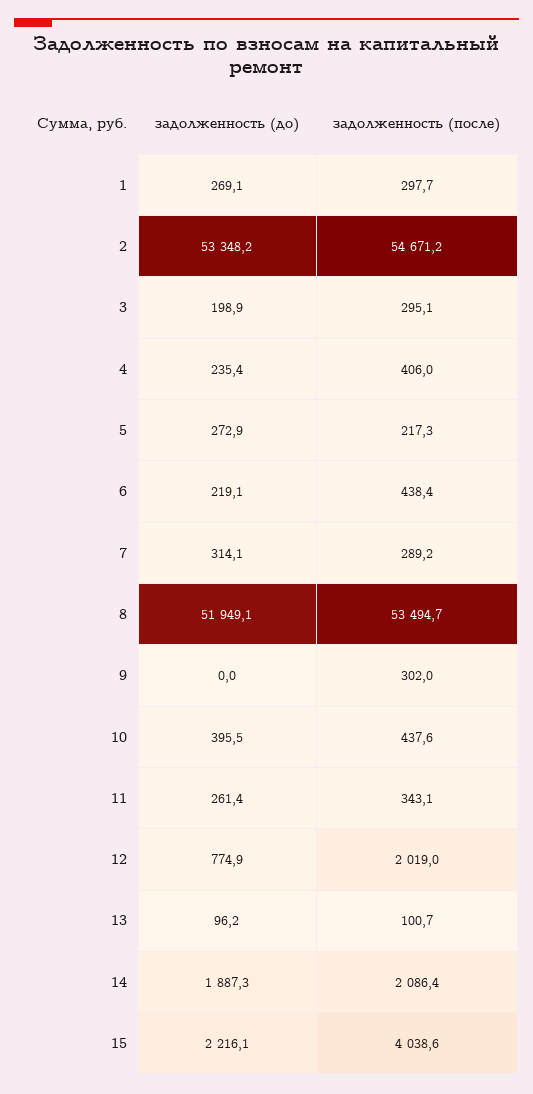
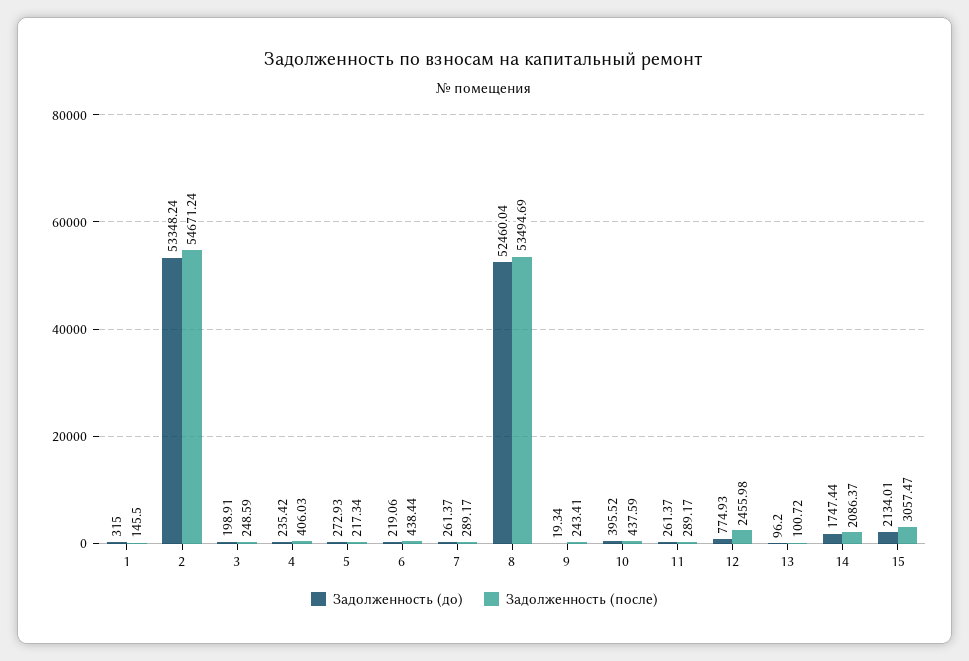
задолженность (до), 1: 269.1 -> 315
задолженность (после), 1: 297.7 -> 145.5
задолженность (после), 3: 295.1 -> 248.59
задолженность (до), 7: 314.1 -> 261.37
задолженность (до), 8: 51949.1 -> 52460.04
задолженность (до), 9: 0 -> 19.34
задолженность (после), 9: 302 -> 243.41
задолженность (после), 11: 343.1 -> 289.17
задолженность (после), 12: 2019 -> 2455.98
задолженность (до), 14: 1887.3 -> 1747.44
задолженность (до), 15: 2216.1 -> 2134.01
задолженность (после), 15: 4038.6 -> 3057.47

